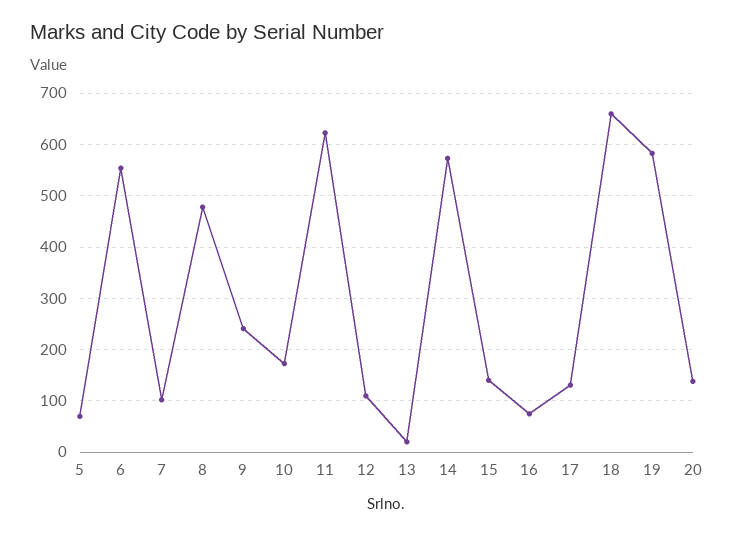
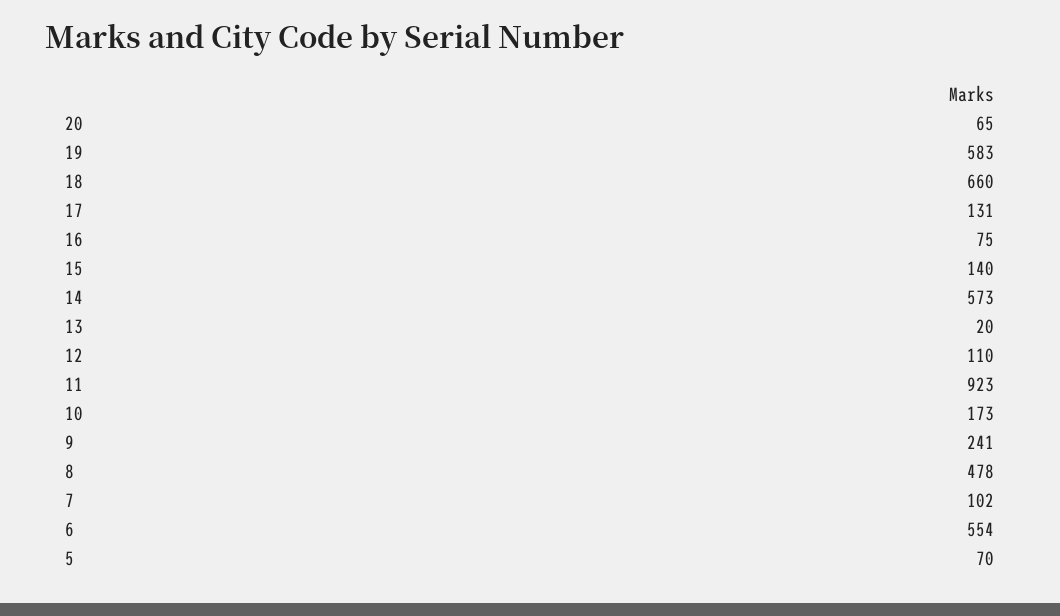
11: 620 -> 923
20: 140 -> 65

